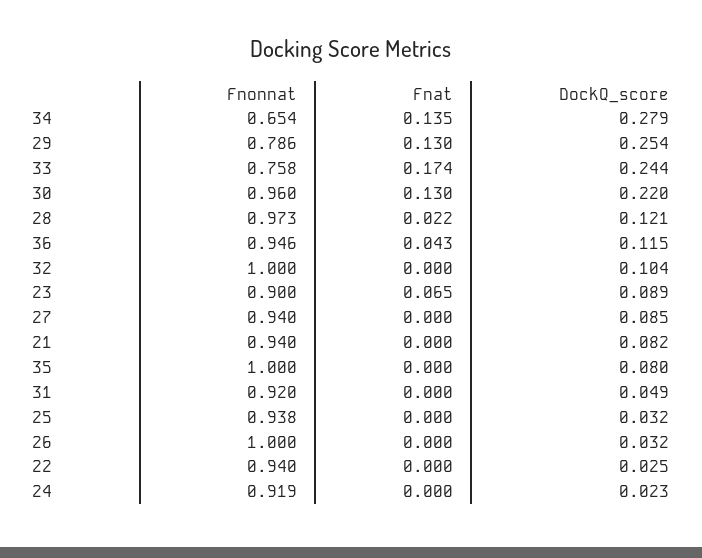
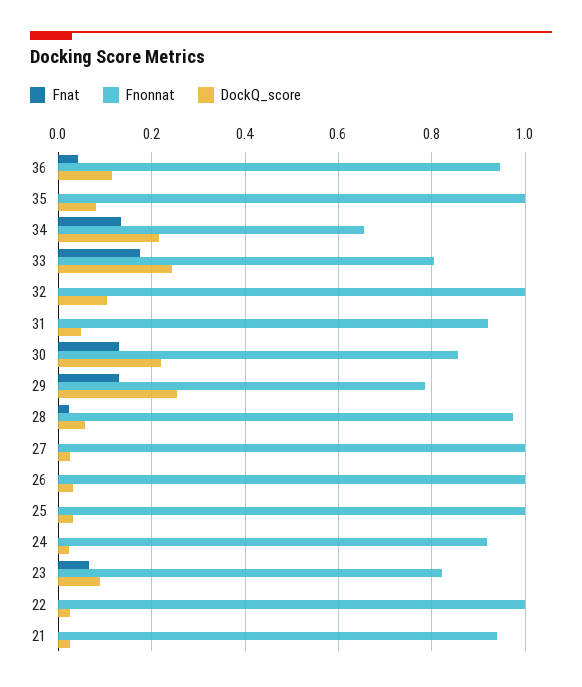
DockQ_score, 34: 0.279 -> 0.22
Fnonnat, 33: 0.758 -> 0.8
Fnonnat, 30: 0.96 -> 0.86
DockQ_score, 28: 0.121 -> 0.06
Fnonnat, 23: 0.9 -> 0.82
Fnonnat, 27: 0.94 -> 1
DockQ_score, 27: 0.085 -> 0.02
DockQ_score, 21: 0.082 -> 0.02
Fnonnat, 25: 0.938 -> 1
Fnonnat, 22: 0.94 -> 1

